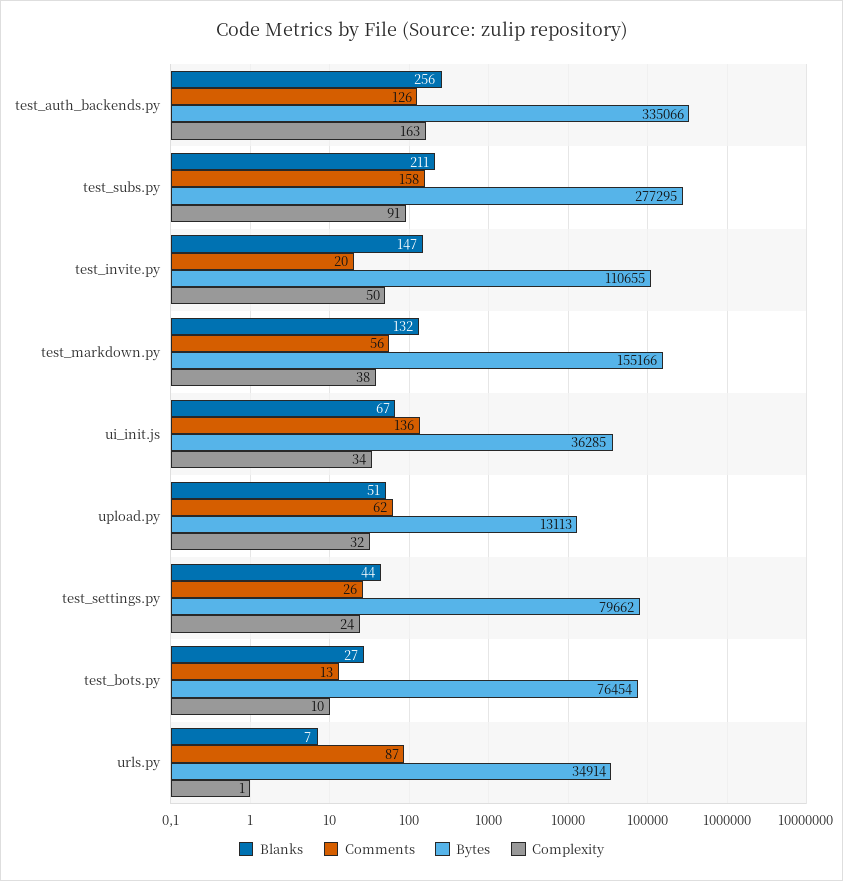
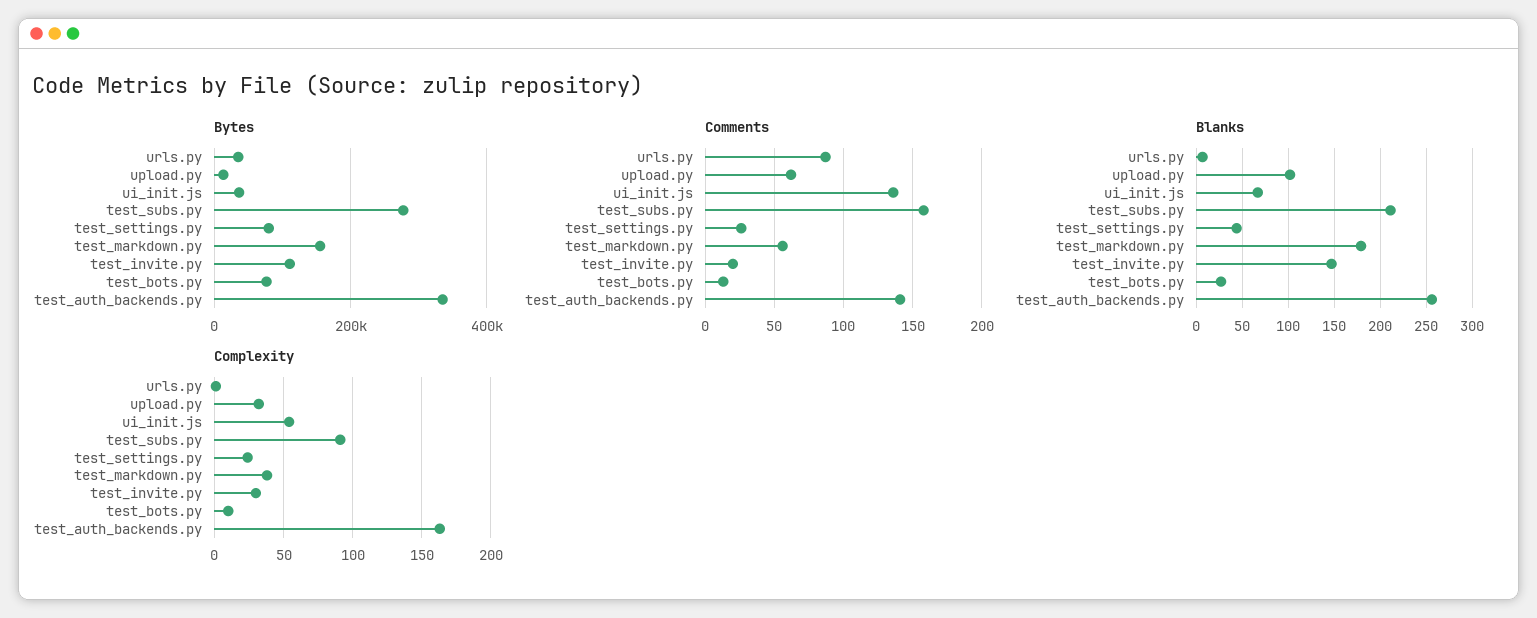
Comments, test_auth_backends.py: 126 -> 140
Complexity, test_invite.py: 50 -> 30
Blanks, test_markdown.py: 132 -> 180
Complexity, ui_init.js: 34 -> 55
Blanks, upload.py: 51 -> 100

